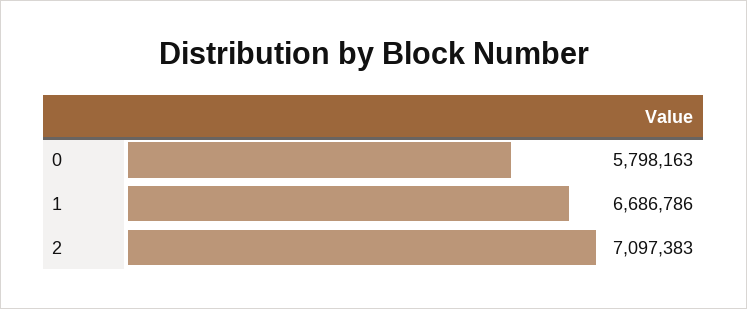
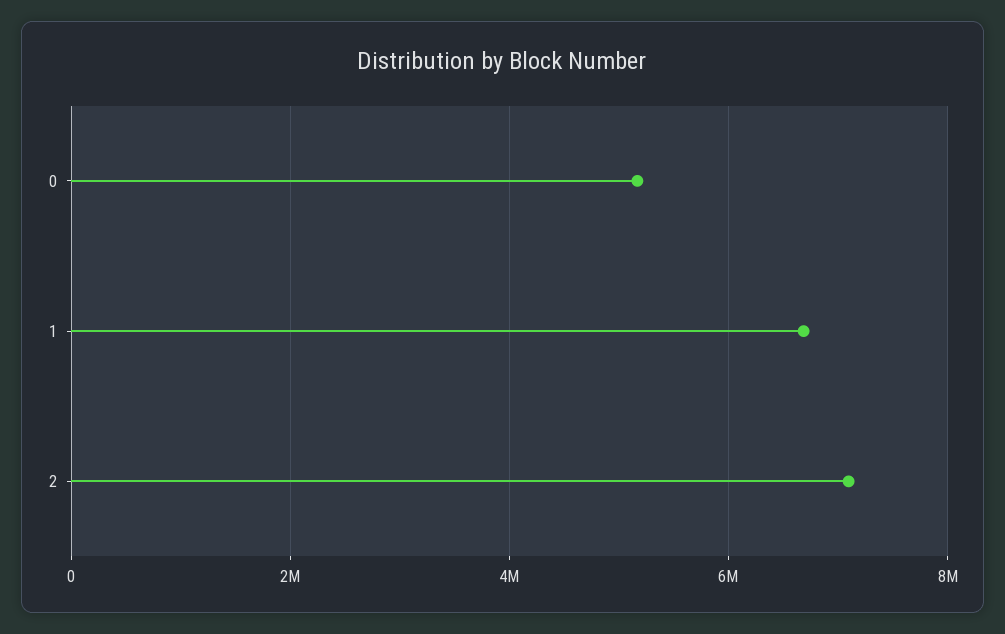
0: 5798163 -> 5200000

